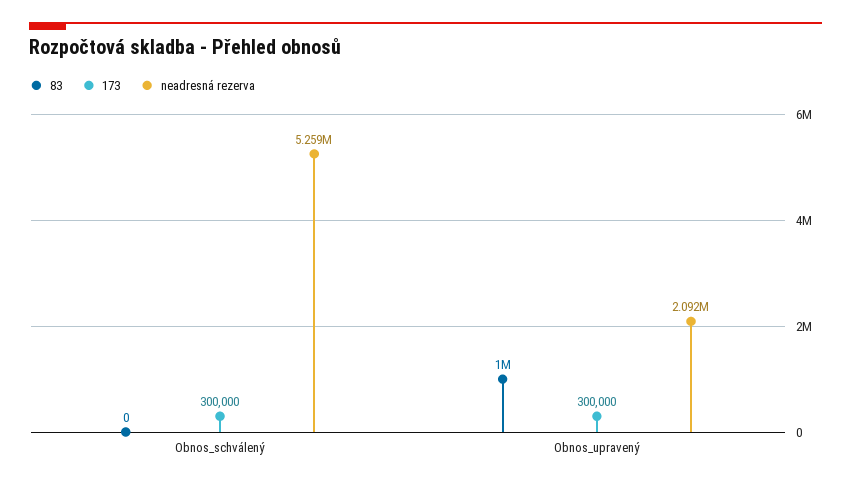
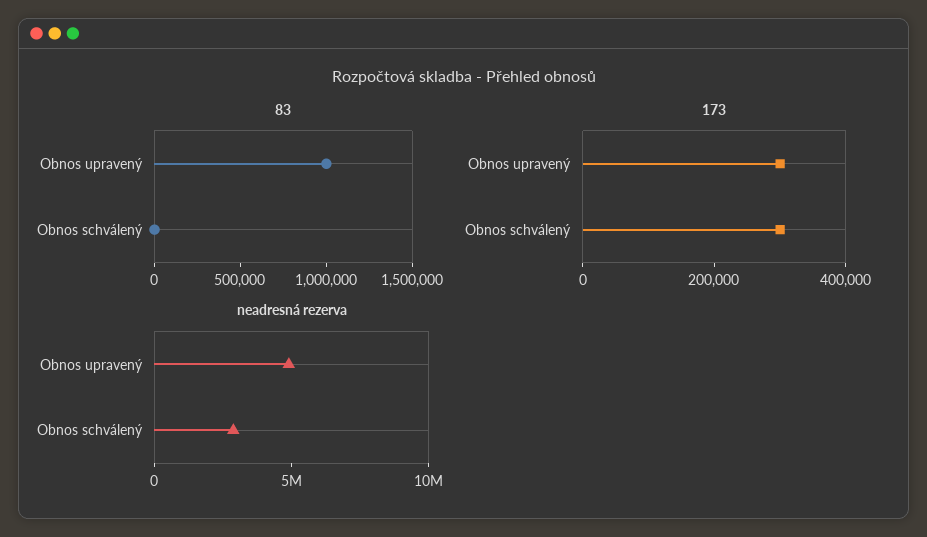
neadresná rezerva, Obnos_schválený: 5259000 -> 3000000
neadresná rezerva, Obnos_upravený: 2092000 -> 5000000

